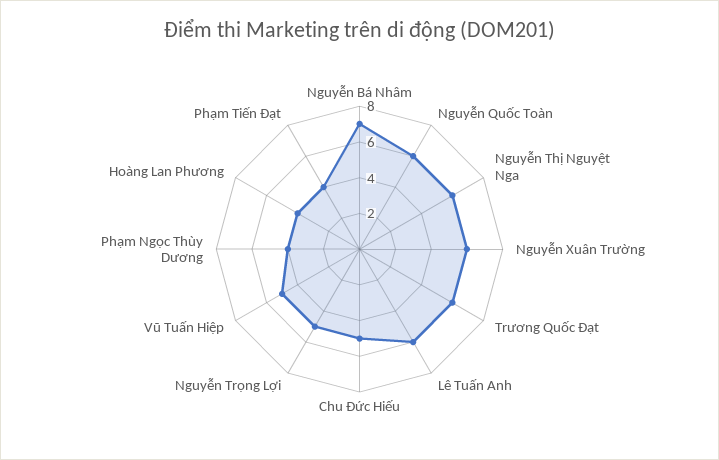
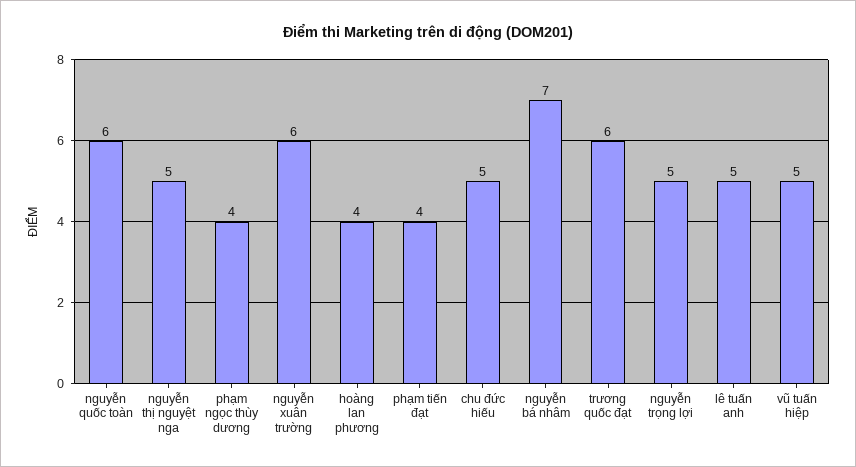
Nguyễn Thị Nguyệt Nga: 6 -> 5
Lê Tuấn Anh: 6 -> 5

